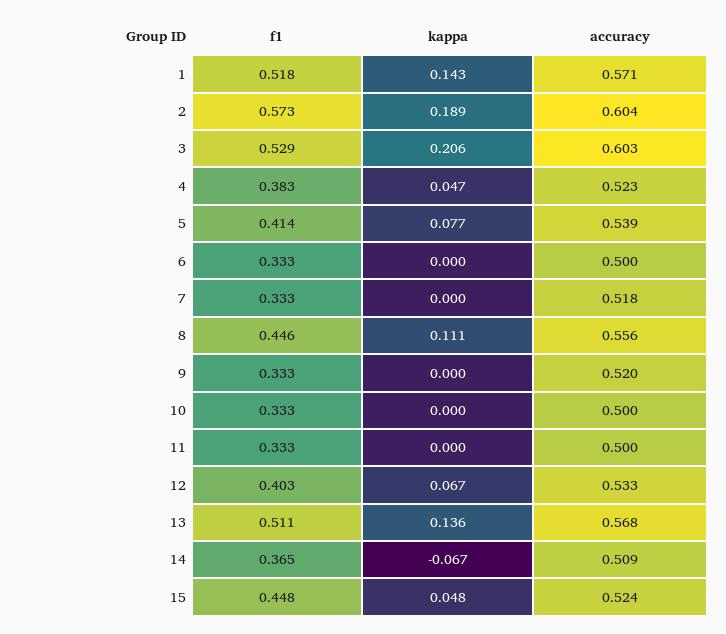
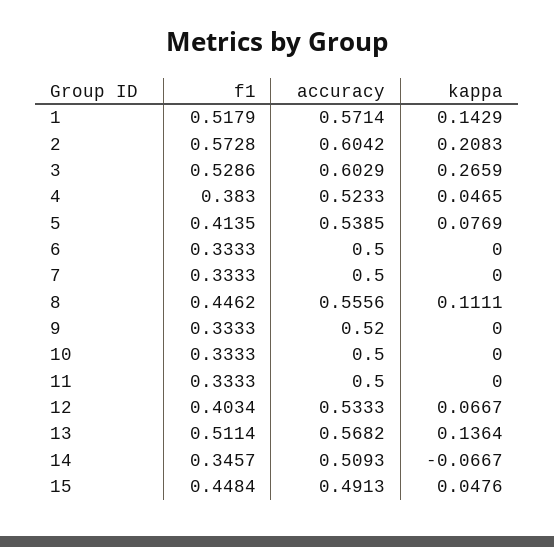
kappa, 2: 0.189 -> 0.2083
kappa, 3: 0.206 -> 0.2659
accuracy, 7: 0.518 -> 0.5
f1, 14: 0.365 -> 0.3457
accuracy, 15: 0.524 -> 0.4913

